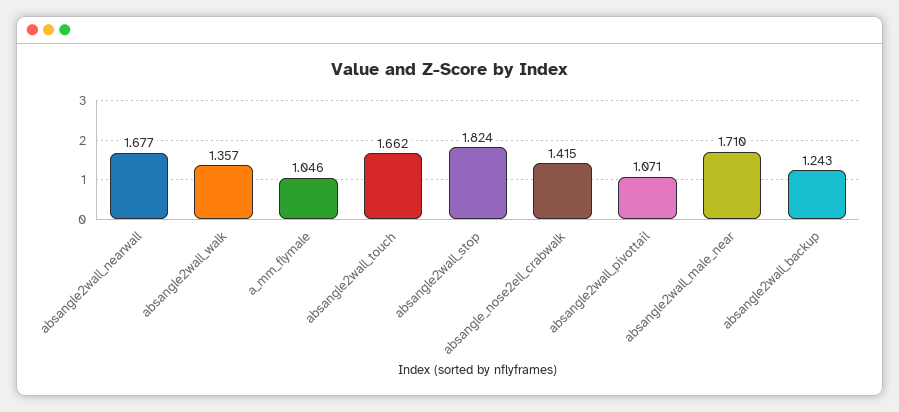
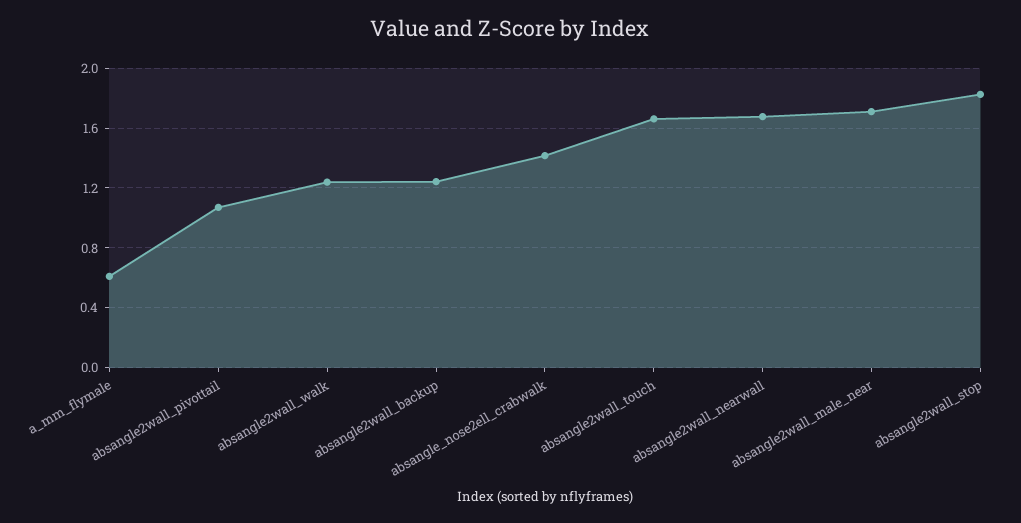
absangle2wall_walk: 1.357 -> 1.25
a_mm_flymale: 1.046 -> 0.6

